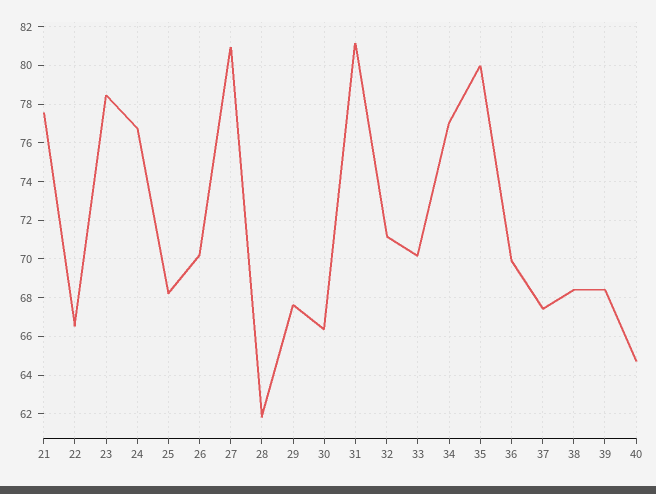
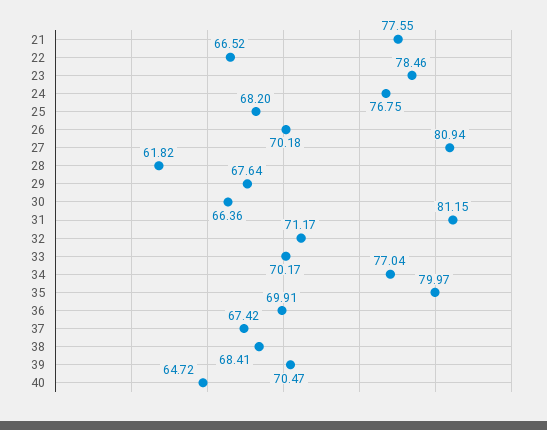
39: 68.5 -> 70.47

